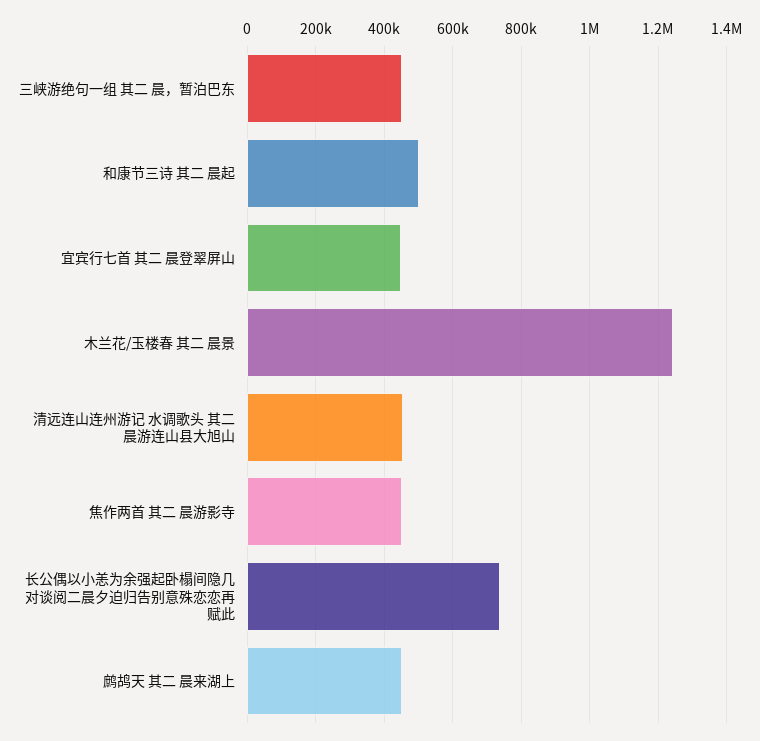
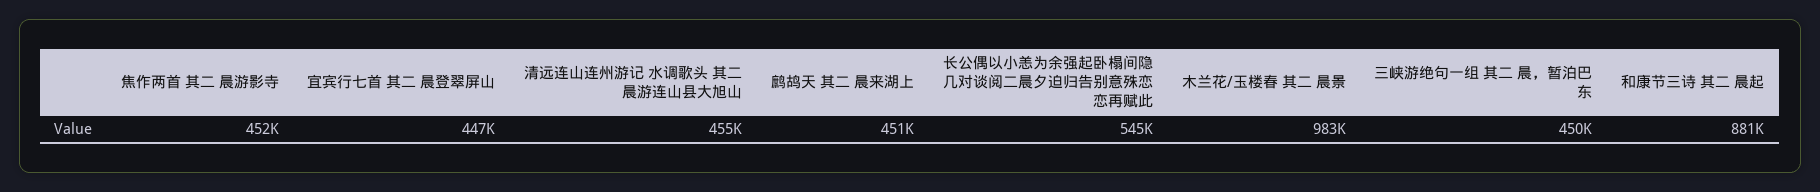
和康节三诗 其二 晨起: 500000 -> 881000
木兰花/玉楼春 其二 晨景: 1240000 -> 983000
长公偶以小恙为余强起卧榻间隐几对谈阅二晨夕迫归告别意殊恋恋再赋此: 740000 -> 545000

